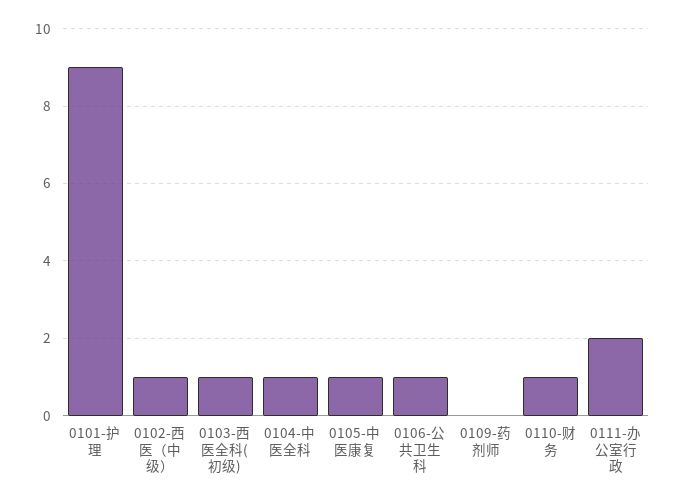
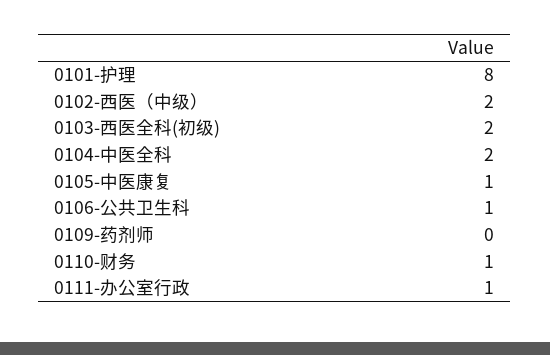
0101-护理: 9 -> 8
0102-西医（中级）: 1 -> 2
0103-西医全科(初级): 1 -> 2
0104-中医全科: 1 -> 2
0111-办公室行政: 2 -> 1

